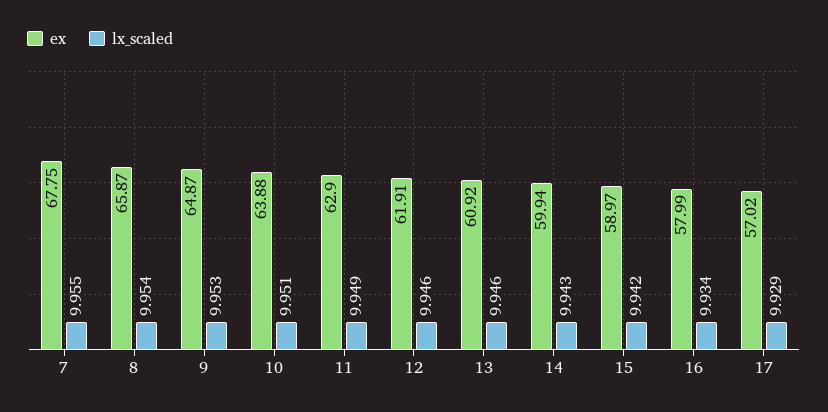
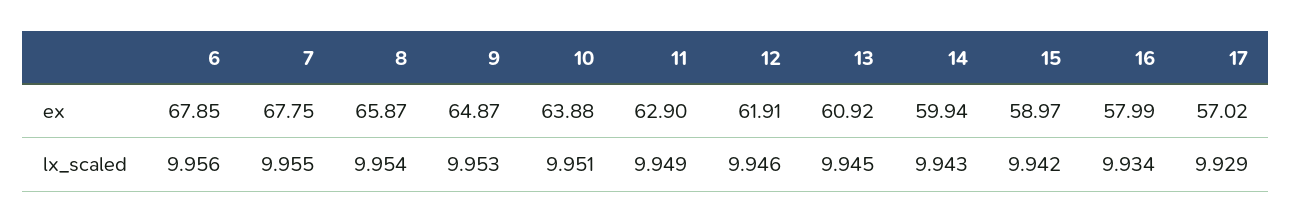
lx_scaled, 13: 9.946 -> 9.945
ex, 6: none -> 67.85
lx_scaled, 6: none -> 9.956

